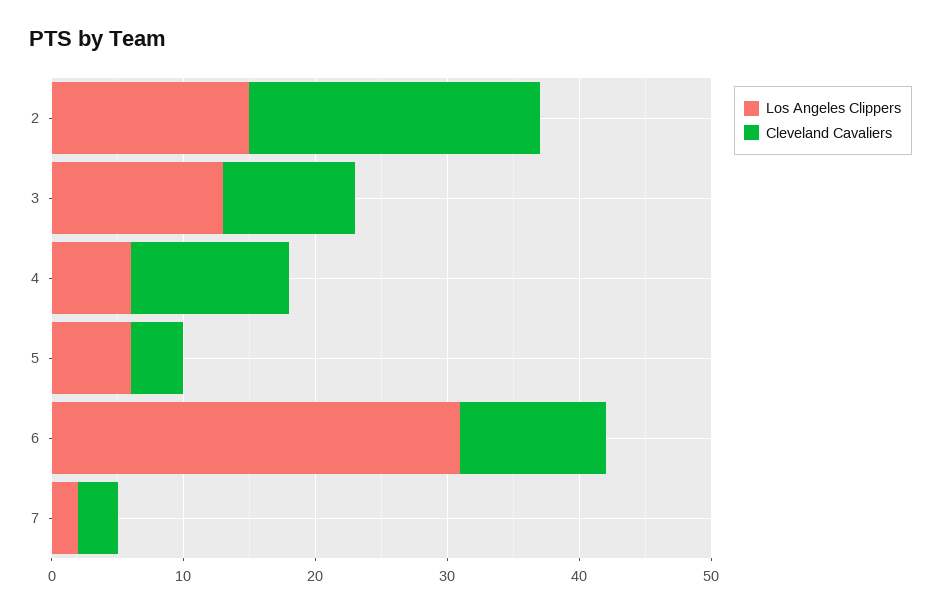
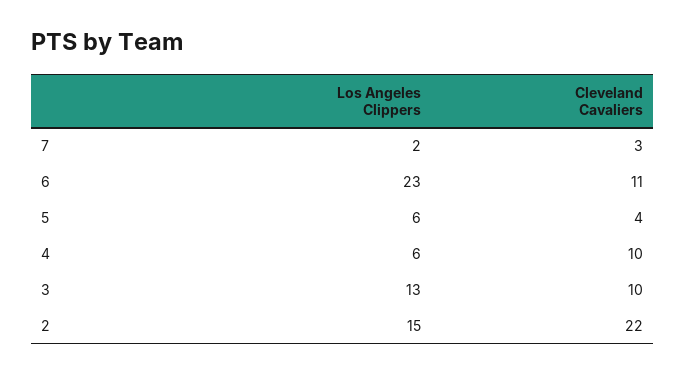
Cleveland Cavaliers, 4: 12 -> 10
Los Angeles Clippers, 6: 31 -> 23

